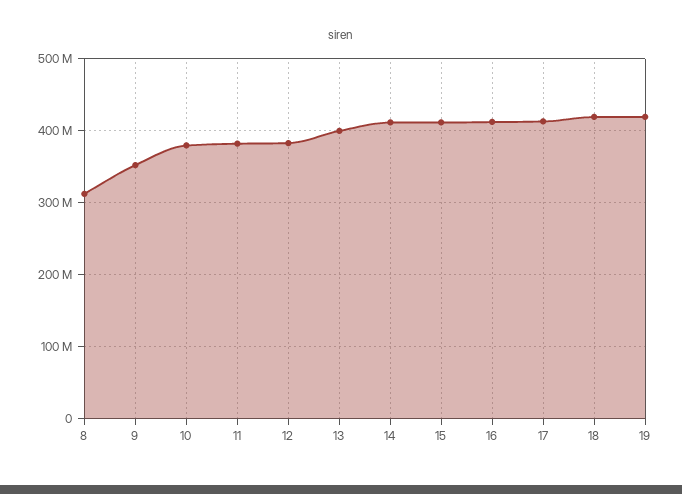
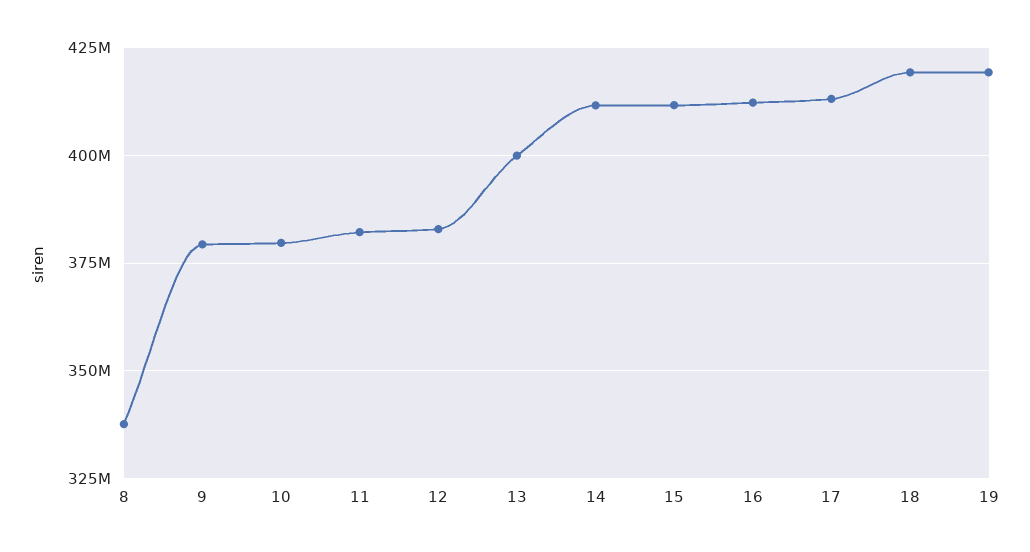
8: 310000000 -> 337500000
9: 350000000 -> 380000000

